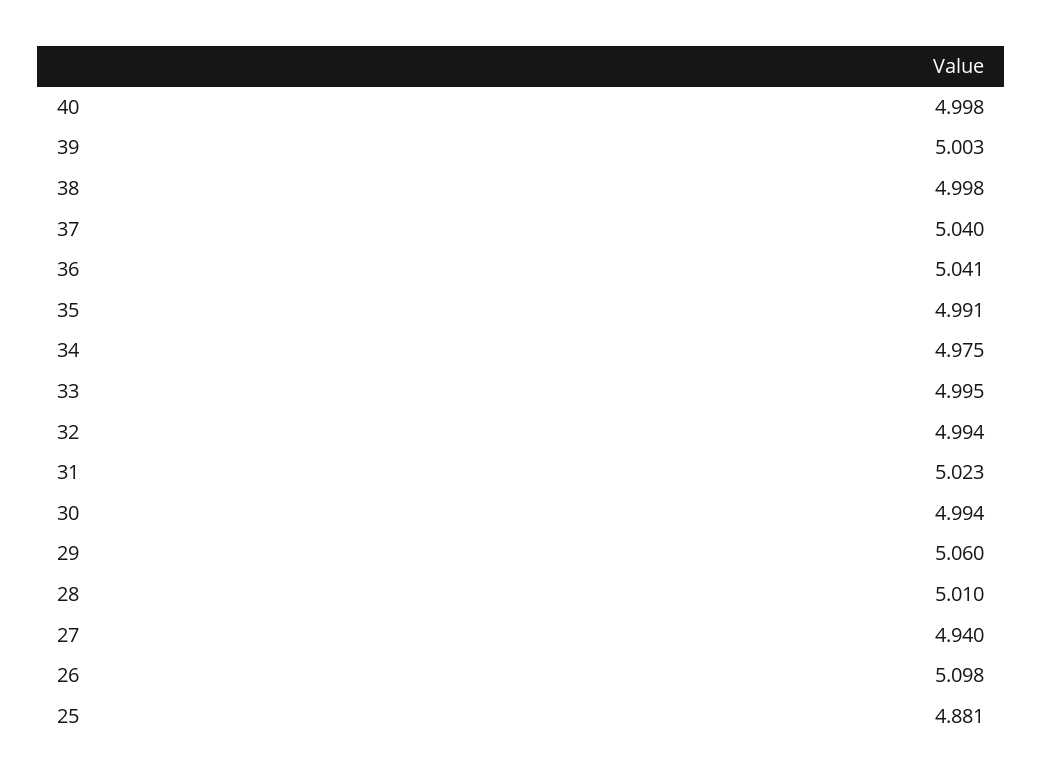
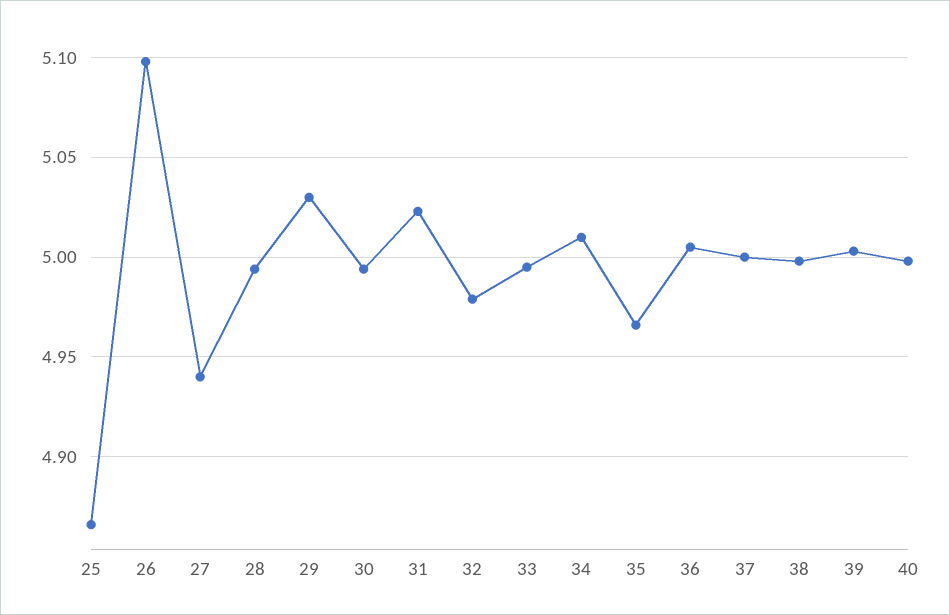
37: 5.04 -> 5
36: 5.041 -> 5.005
35: 4.991 -> 4.965
34: 4.975 -> 5.01
32: 4.994 -> 4.98
29: 5.06 -> 5.03
28: 5.01 -> 4.995
25: 4.881 -> 4.865

